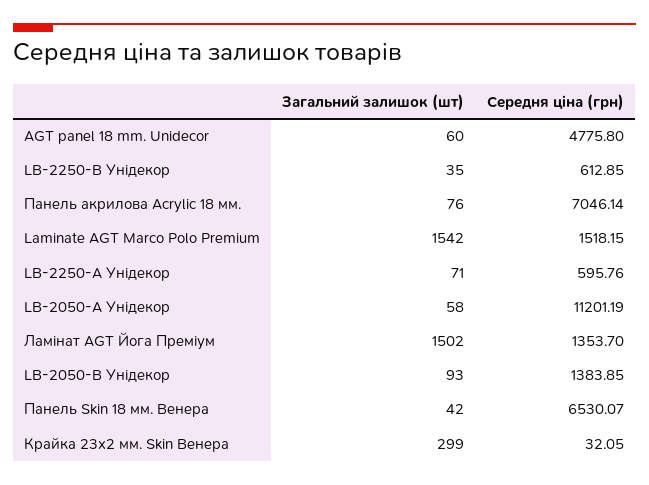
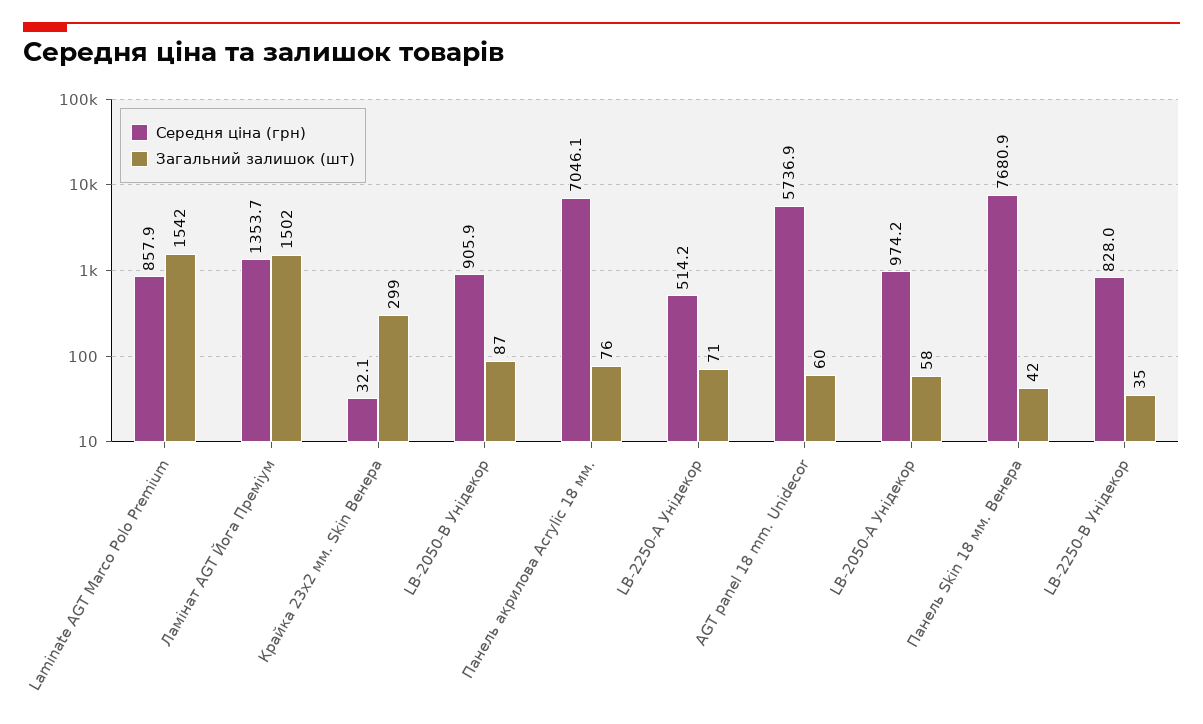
Середня ціна (грн), AGT panel 18 mm. Unidecor: 4775.8 -> 5736.9
Середня ціна (грн), LB-2250-В Унідекор: 612.85 -> 828
Середня ціна (грн), Laminate AGT Marco Polo Premium: 1518.15 -> 857.9
Середня ціна (грн), LB-2250-А Унідекор: 595.76 -> 514.2
Середня ціна (грн), LB-2050-А Унідекор: 11201.19 -> 974.2
Загальний залишок (шт), LB-2050-В Унідекор: 93 -> 87
Середня ціна (грн), LB-2050-В Унідекор: 1383.85 -> 905.9
Середня ціна (грн), Панель Skin 18 мм. Венера: 6530.07 -> 7680.9

